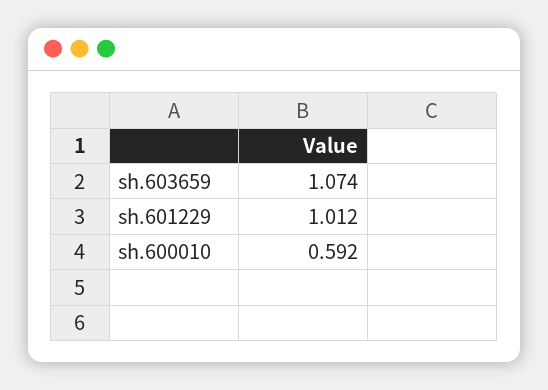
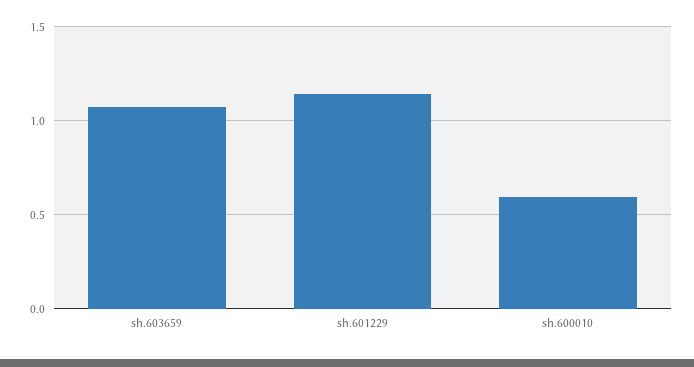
sh.601229: 1.012 -> 1.15

